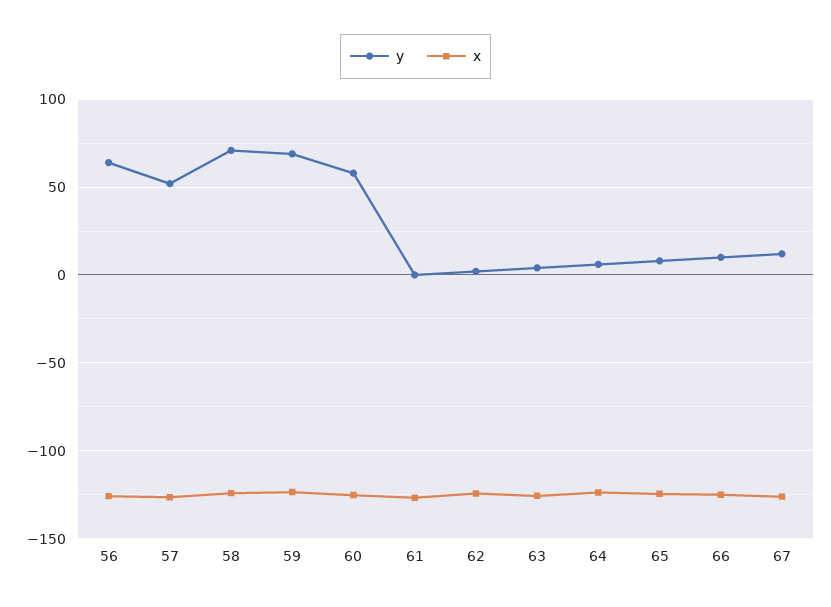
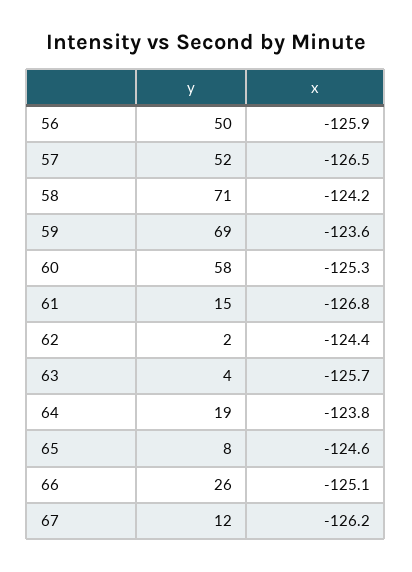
y, 56: 65 -> 50
y, 61: 0 -> 15
y, 64: 5 -> 19
y, 66: 10 -> 26

